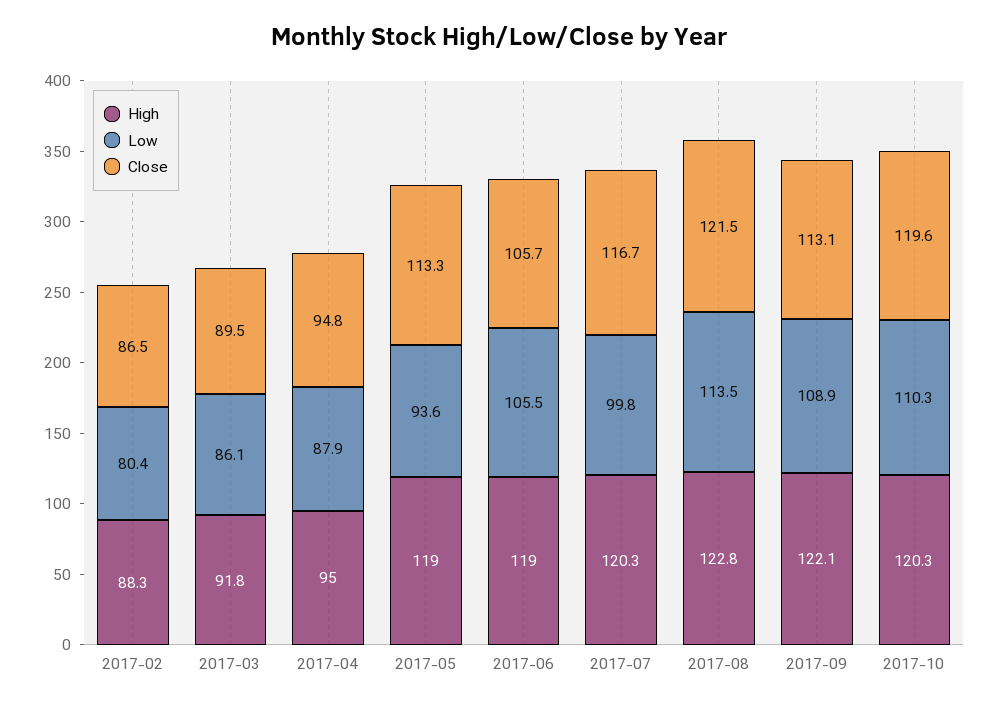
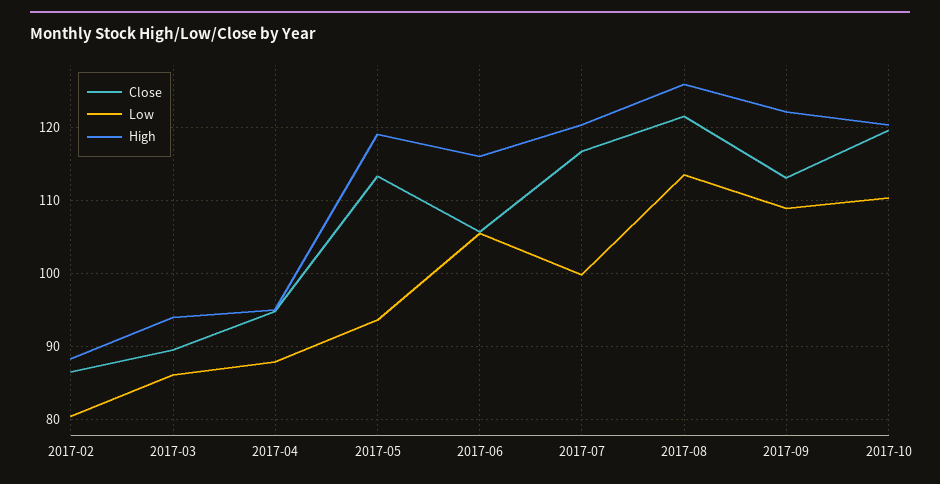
High, 2017-03: 91.8 -> 94
High, 2017-06: 119 -> 116
High, 2017-08: 122.8 -> 126

